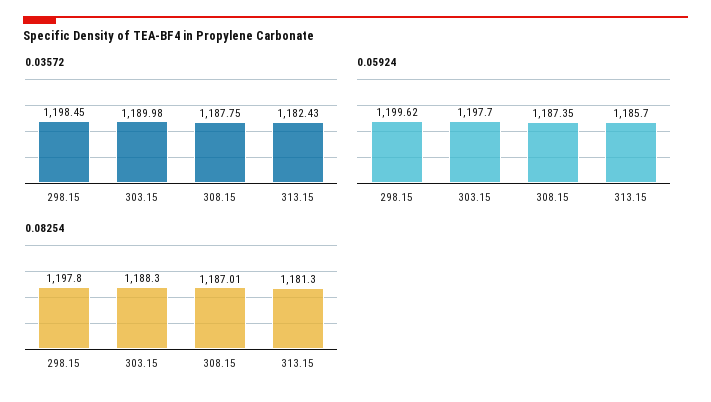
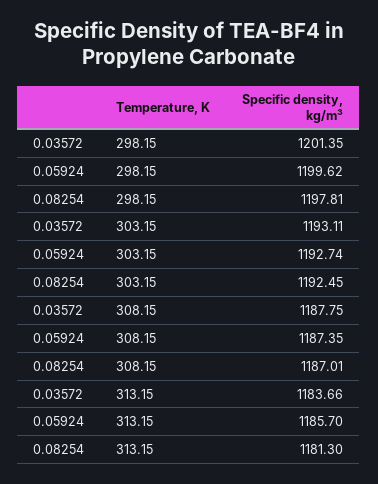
0.03572, 298.15: 1198.45 -> 1201.35
0.03572, 303.15: 1189.98 -> 1193.11
0.03572, 313.15: 1182.43 -> 1183.66
0.05924, 303.15: 1197.7 -> 1192.74
0.08254, 298.15: 1197.8 -> 1197.81
0.08254, 303.15: 1188.3 -> 1192.45

